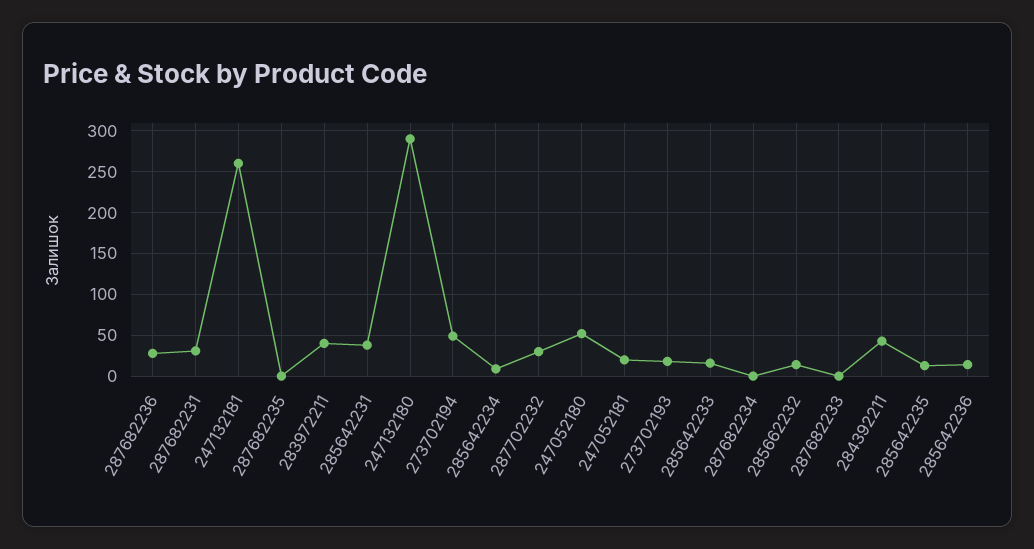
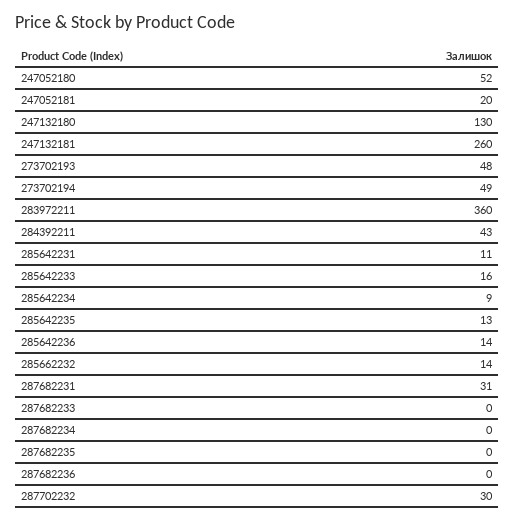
287682236: 30 -> 0
283972211: 40 -> 360
285642231: 40 -> 11
247132180: 290 -> 130
273702193: 20 -> 48

